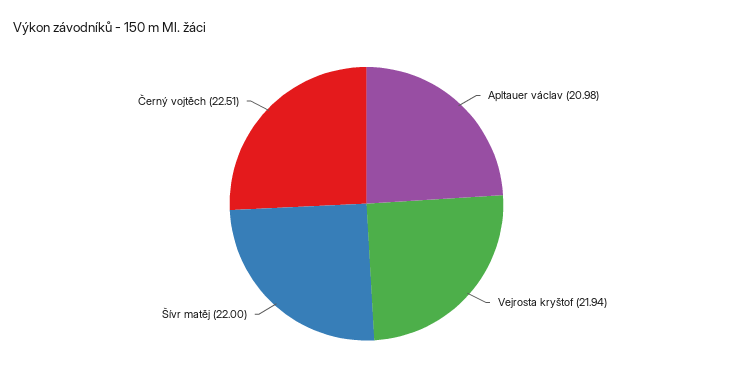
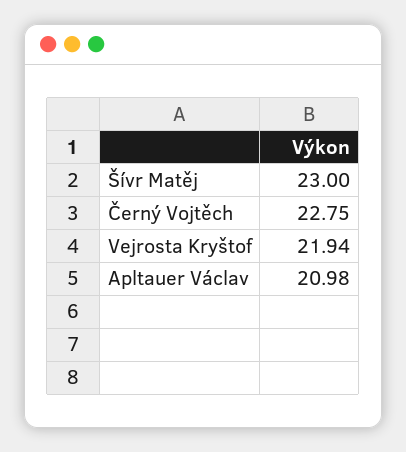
Šívr matěj: 22 -> 23
Černý vojtěch: 22.51 -> 22.75

